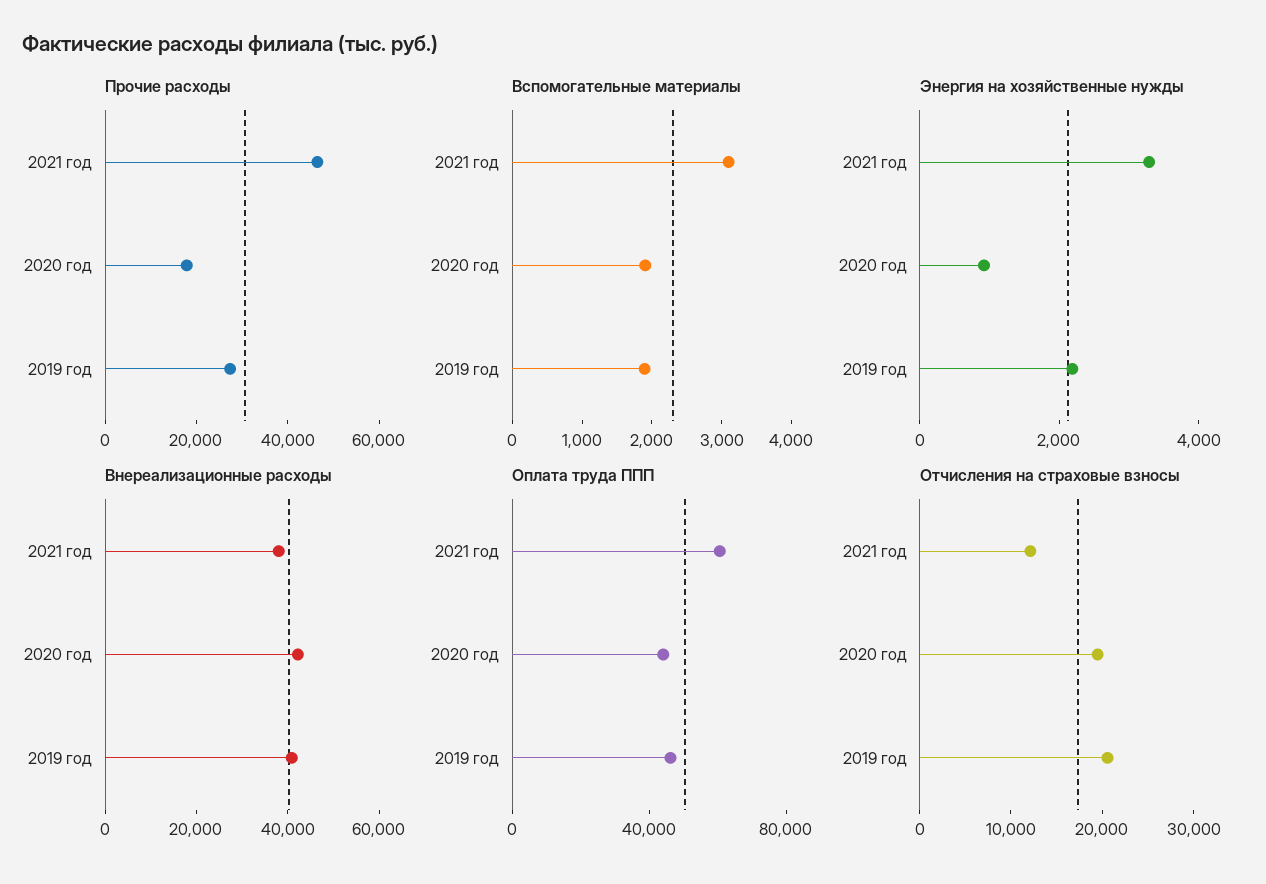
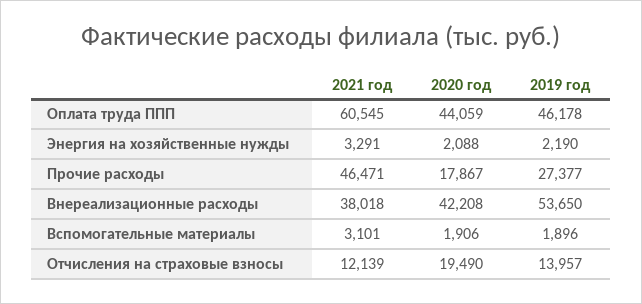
Энергия на хозяйственные нужды, 2020 год: 1000 -> 2088
Внереализационные расходы, 2019 год: 40000 -> 53650
Отчисления на страховые взносы, 2019 год: 20000 -> 13957

